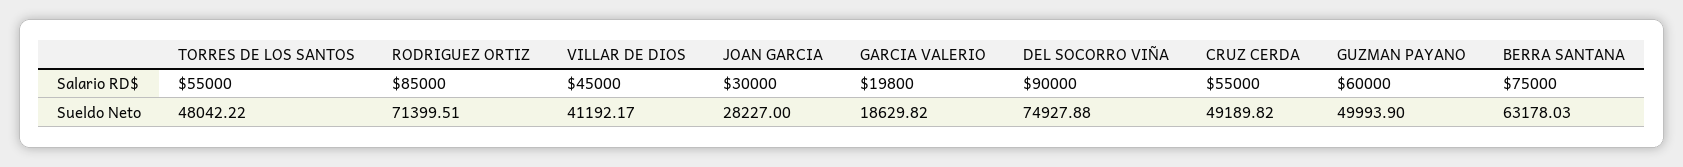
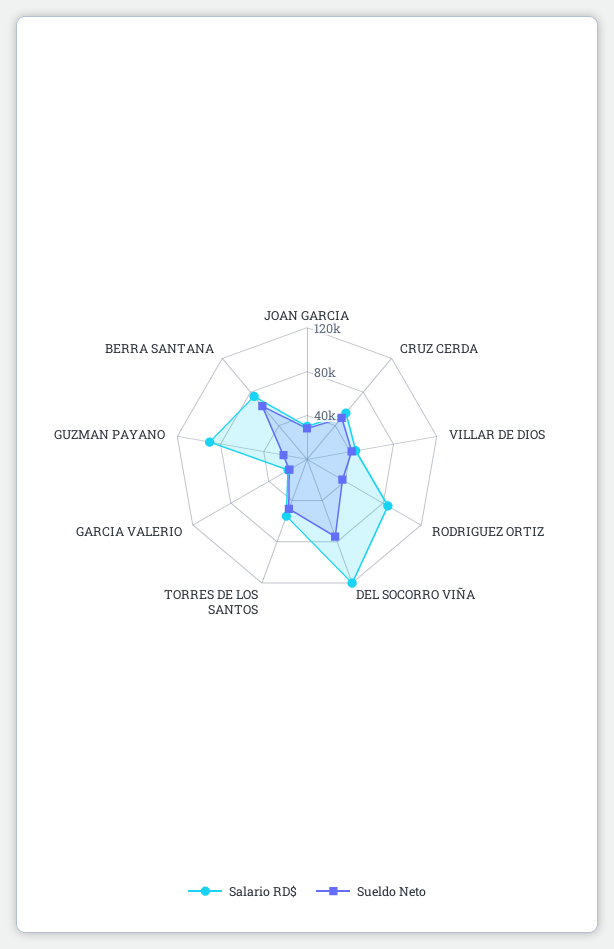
Salario RD$, DEL SOCORRO VIÑA: 90000 -> 120000
Salario RD$, GUZMAN PAYANO: 60000 -> 90000
Sueldo Neto, RODRIGUEZ ORTIZ: 71399.51 -> 40000
Sueldo Neto, GUZMAN PAYANO: 49993.9 -> 20000

